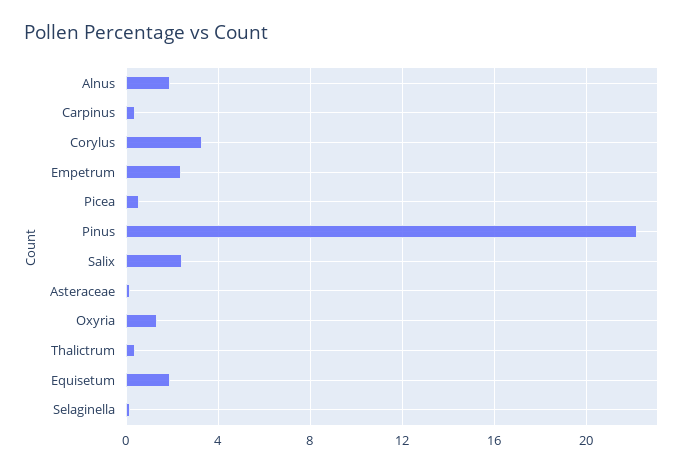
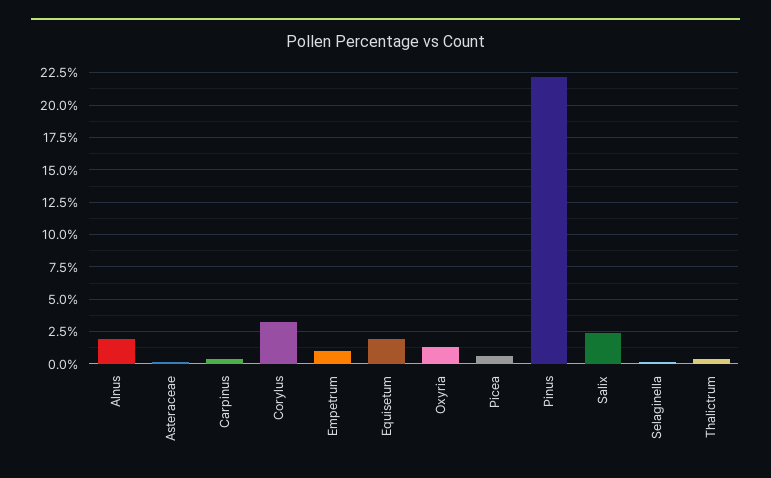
Empetrum: 2.5 -> 1

